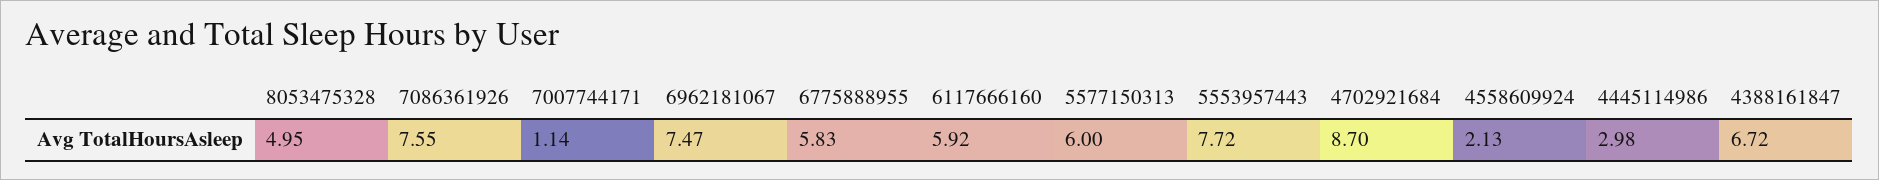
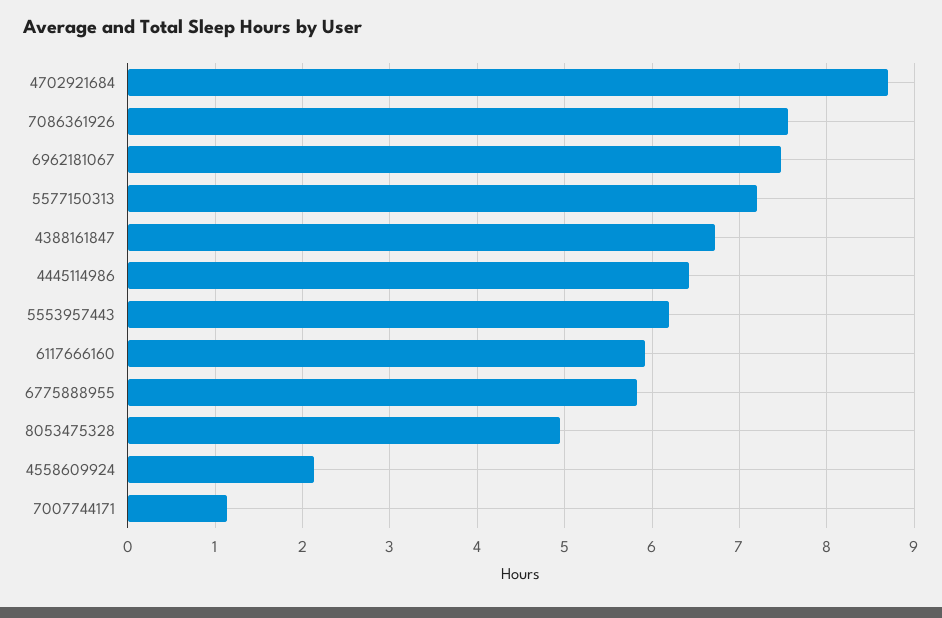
5577150313: 6 -> 7.2
5553957443: 7.72 -> 6.2
4445114986: 2.98 -> 6.4

